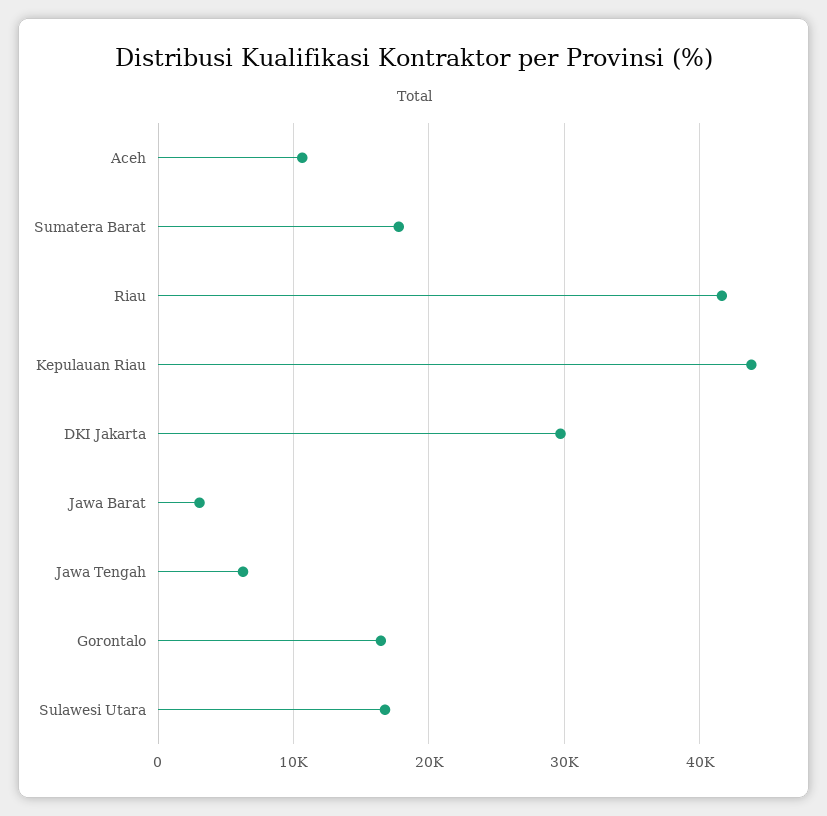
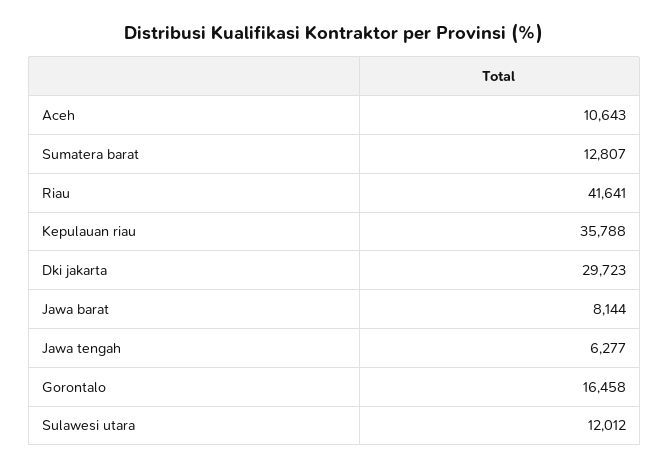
Sumatera Barat: 18000 -> 12807
Kepulauan Riau: 44000 -> 35788
Jawa Barat: 3000 -> 8144
Sulawesi Utara: 17000 -> 12012

